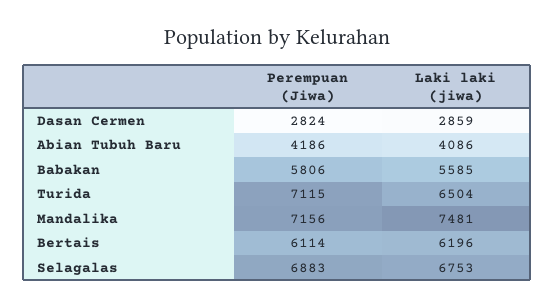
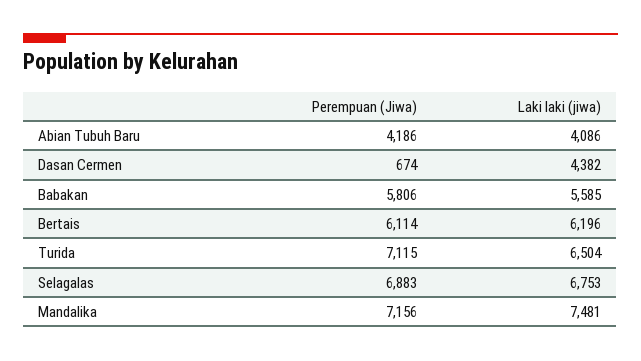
Perempuan (Jiwa), Dasan Cermen: 2824 -> 674
Laki laki (jiwa), Dasan Cermen: 2859 -> 4382

